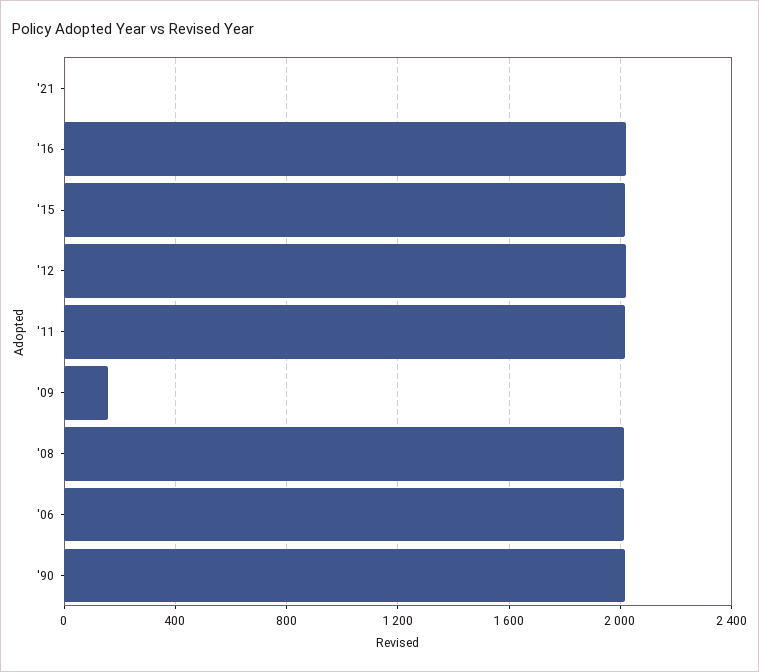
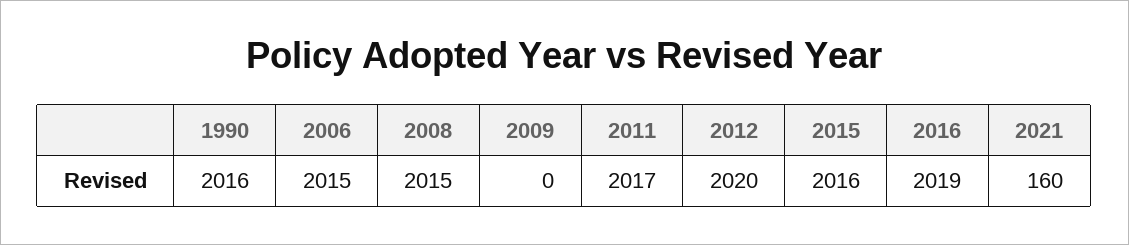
'21: 0 -> 160
'09: 150 -> 0

